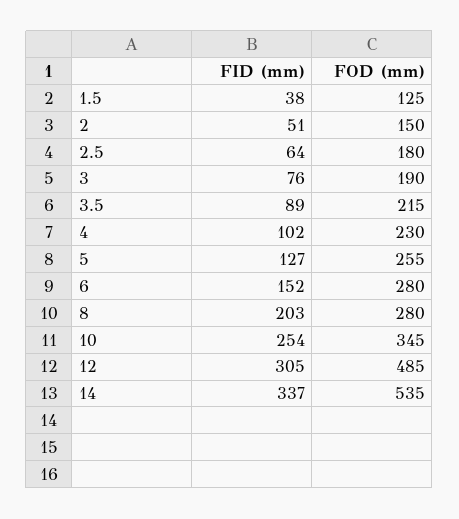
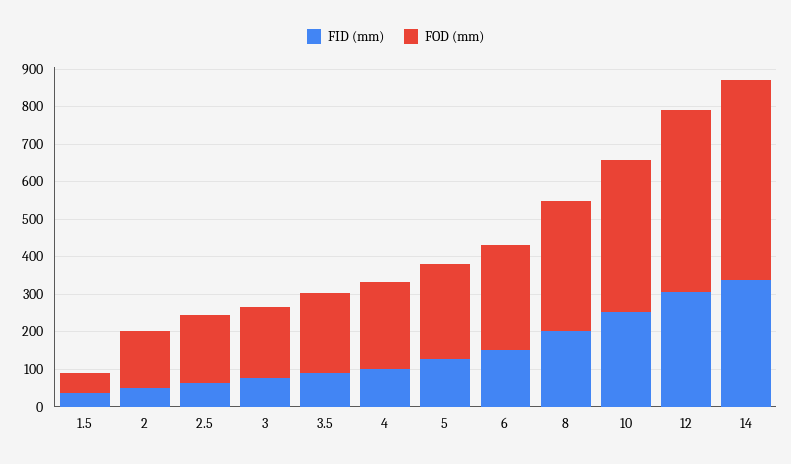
FOD (mm), 1.5: 125 -> 50
FOD (mm), 8: 280 -> 350
FOD (mm), 10: 345 -> 400

